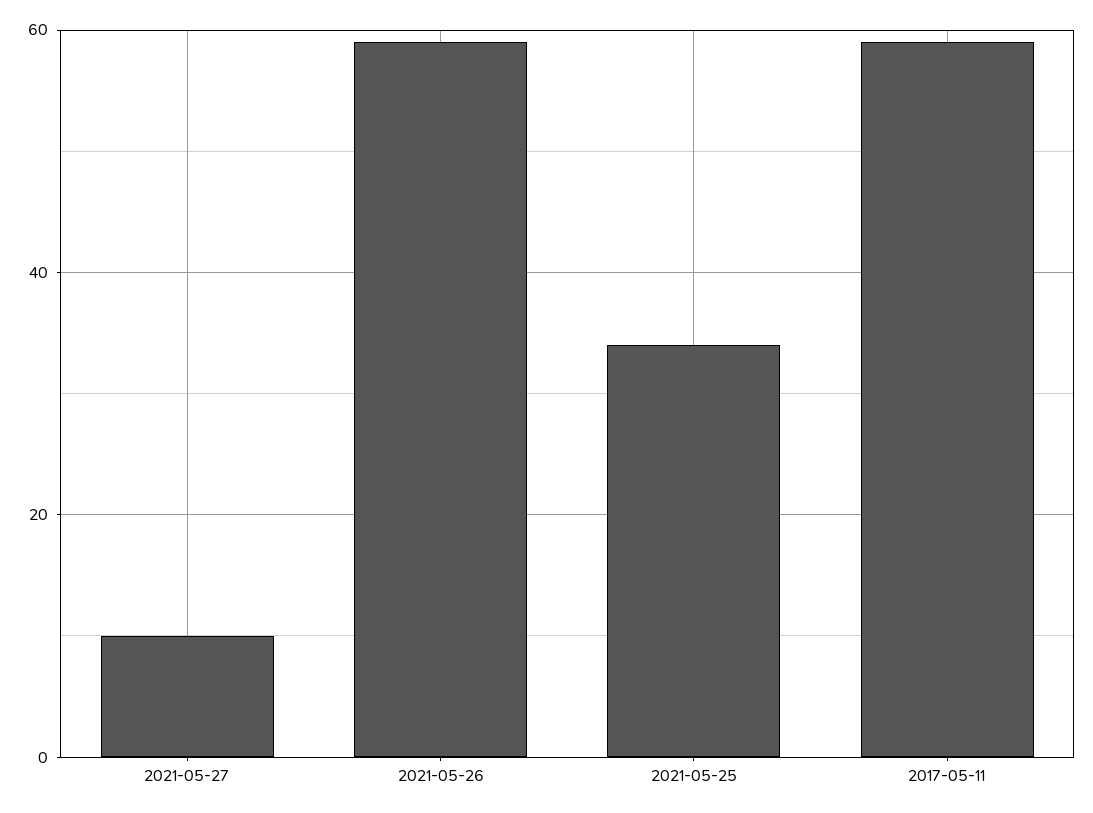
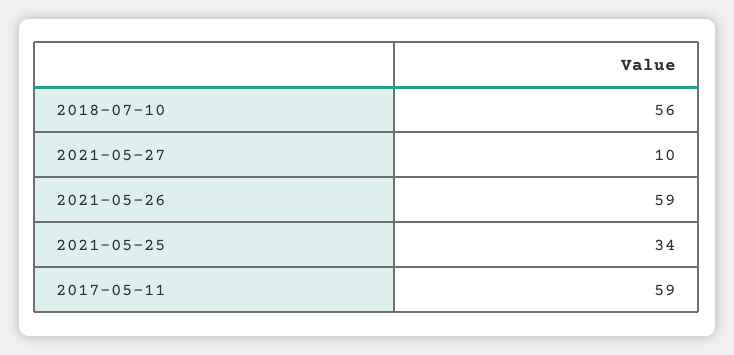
2018-07-10: none -> 56

